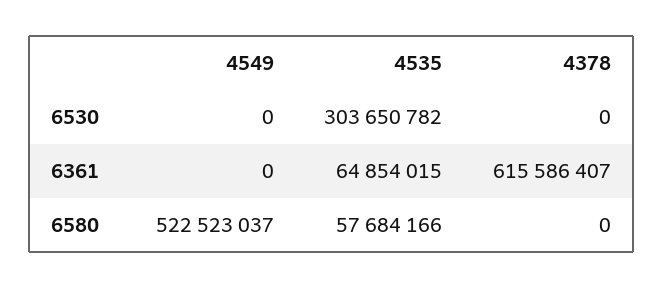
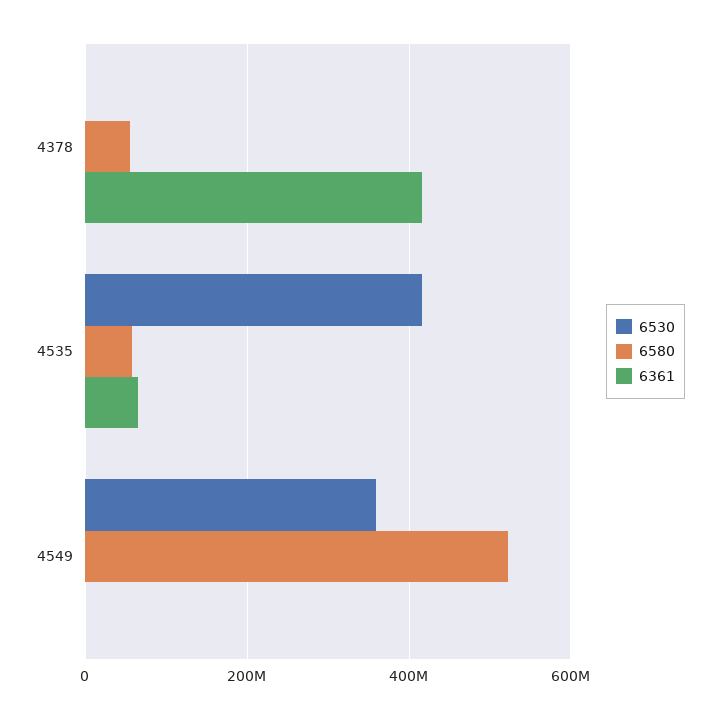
6530, 4549: 0 -> 360000000
6530, 4535: 303650782 -> 420000000
6361, 4378: 615586407 -> 420000000
6580, 4378: 0 -> 60000000

